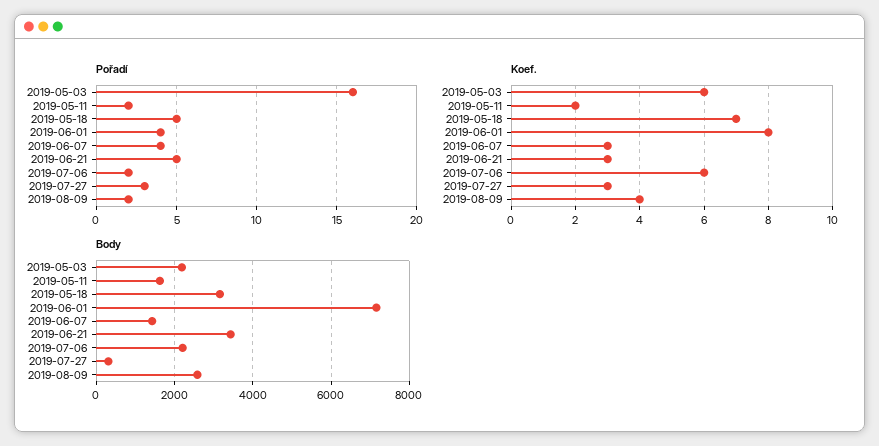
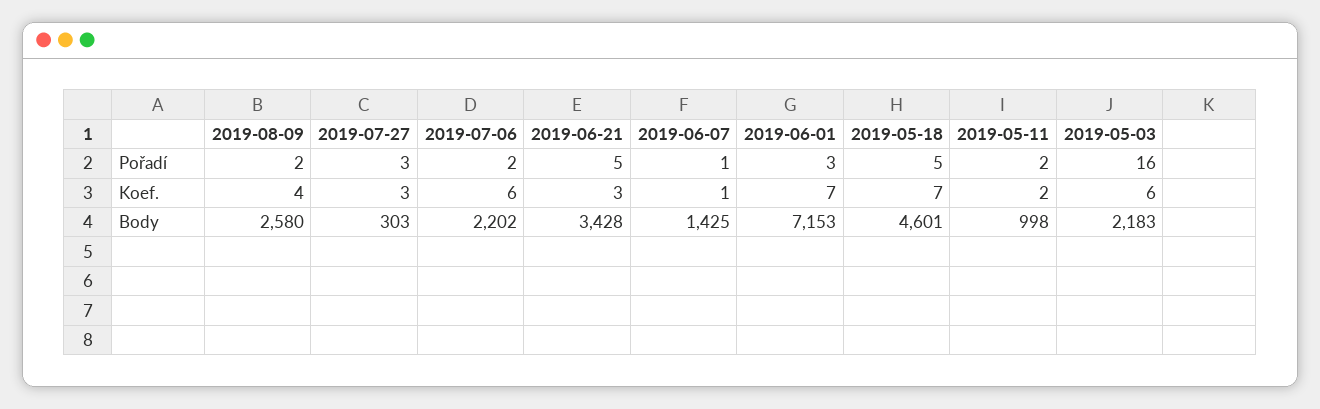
Pořadí, 2019-06-01: 4 -> 3
Pořadí, 2019-06-07: 4 -> 1
Koef., 2019-06-01: 8 -> 7
Koef., 2019-06-07: 3 -> 1
Body, 2019-05-11: 1600 -> 998
Body, 2019-05-18: 3200 -> 4601

